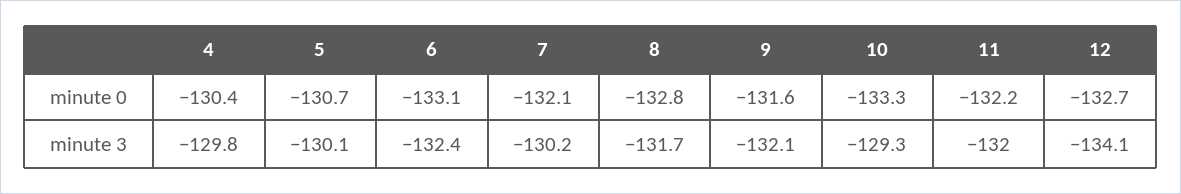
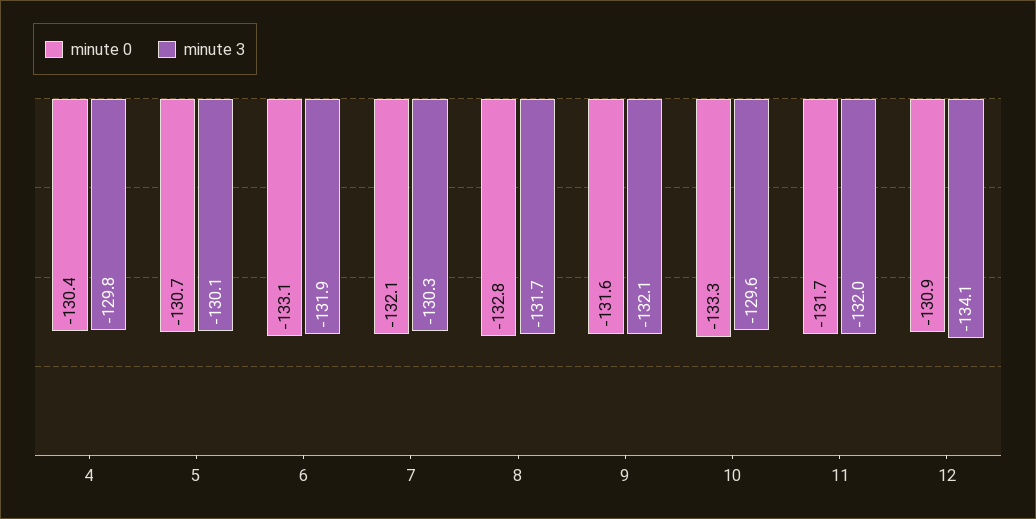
minute 0, 11: -132.2 -> -131.7
minute 0, 12: -132.7 -> -130.9
minute 3, 6: -132.4 -> -131.9
minute 3, 7: -130.2 -> -130.3
minute 3, 10: -129.3 -> -129.6

